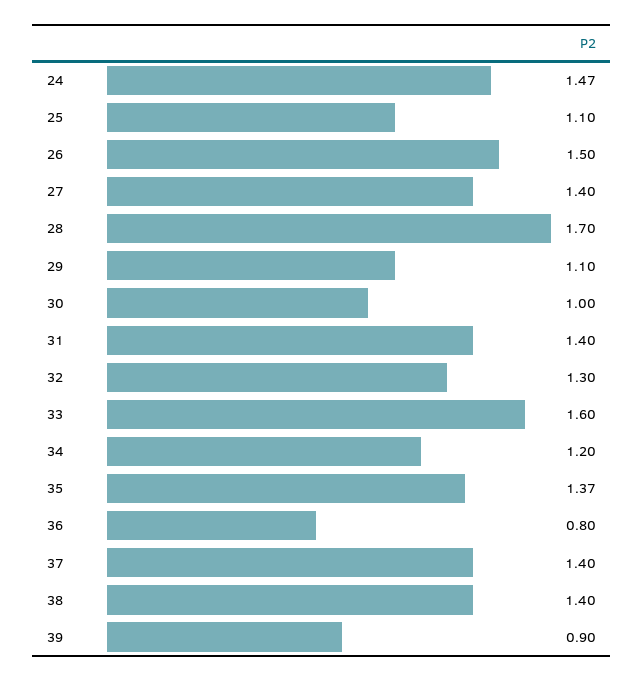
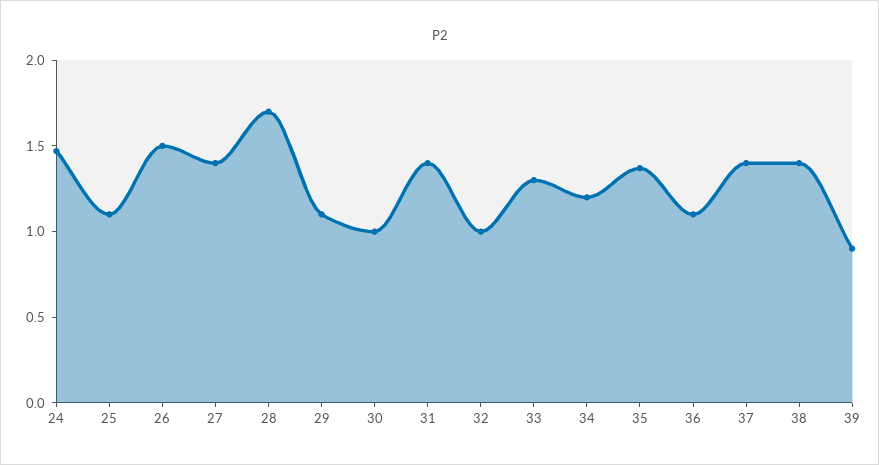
32: 1.3 -> 1
33: 1.6 -> 1.3
36: 0.8 -> 1.1

